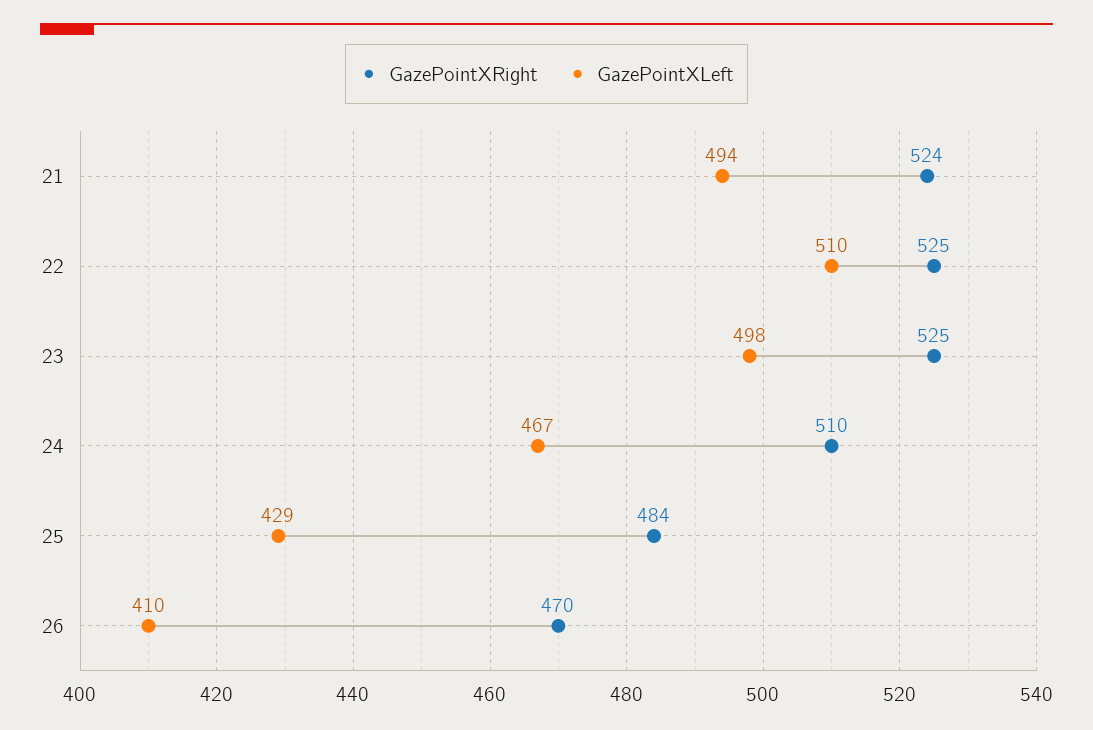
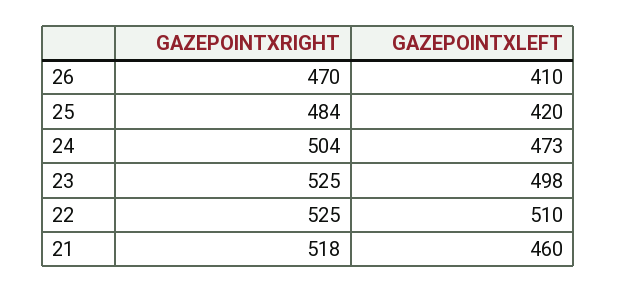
GazePointXRight, 21: 524 -> 518
GazePointXLeft, 21: 494 -> 460
GazePointXRight, 24: 510 -> 504
GazePointXLeft, 24: 467 -> 473
GazePointXLeft, 25: 429 -> 420

